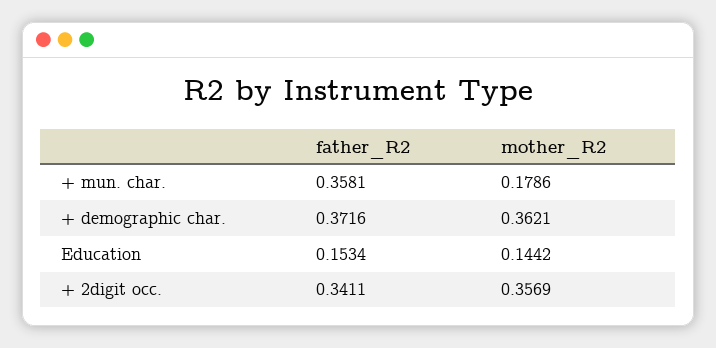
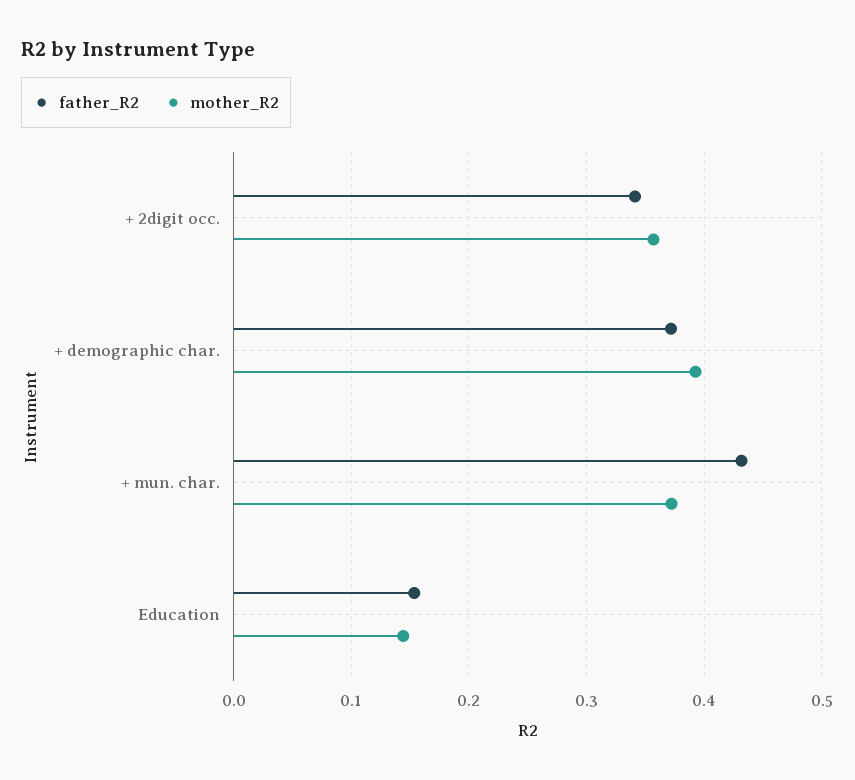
father_R2, + mun. char.: 0.3581 -> 0.43
mother_R2, + mun. char.: 0.1786 -> 0.37
mother_R2, + demographic char.: 0.3621 -> 0.39

